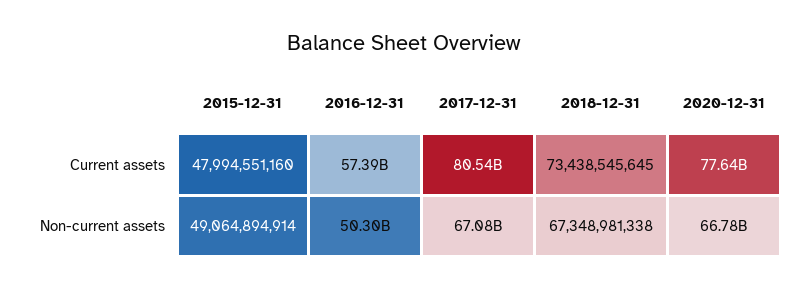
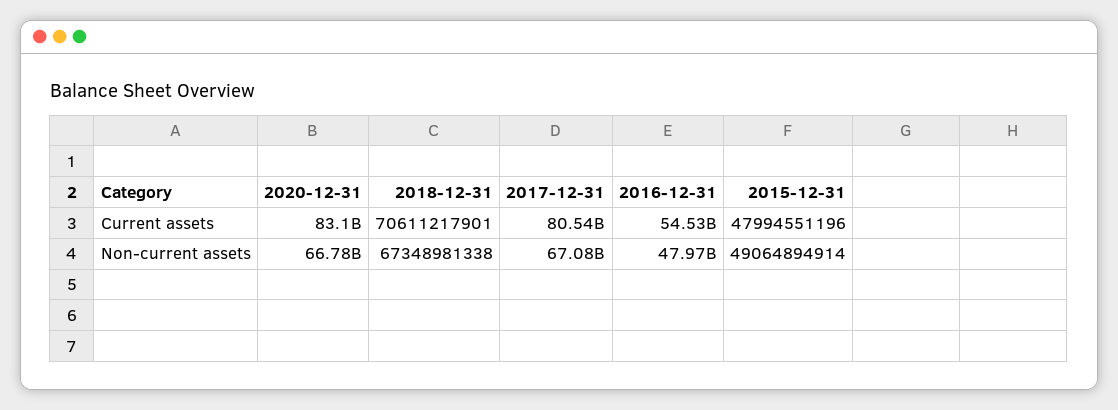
2015-12-31, Current assets: 47994551160 -> 47994551196
2016-12-31, Current assets: 57390000000 -> 54530000000
2018-12-31, Current assets: 73438545645 -> 70611217901
2020-12-31, Current assets: 77640000000 -> 83100000000
2016-12-31, Non-current assets: 50300000000 -> 47970000000

